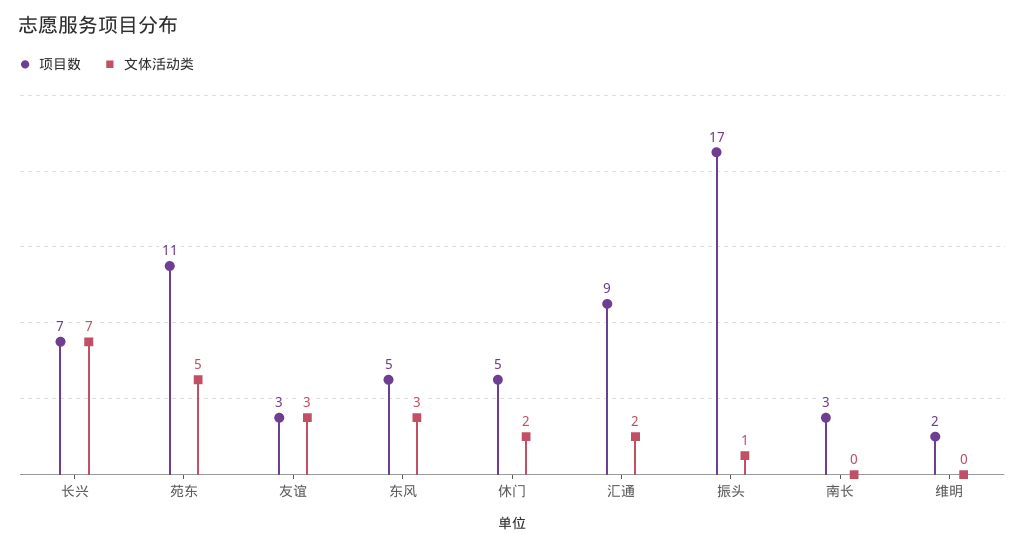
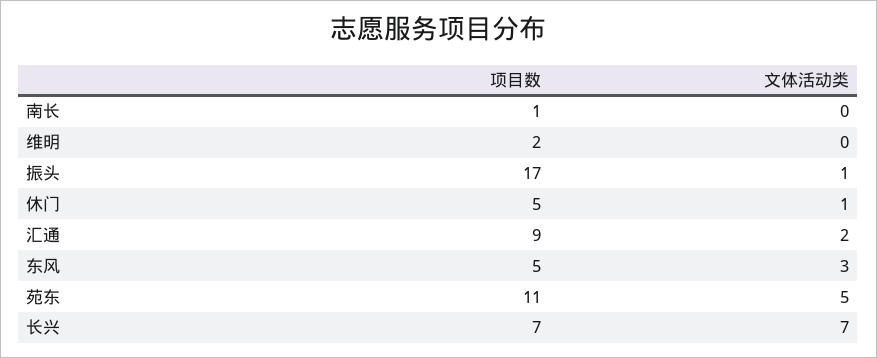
项目数, 友谊: 3 -> none
文体活动类, 友谊: 3 -> none
文体活动类, 休门: 2 -> 1
项目数, 南长: 3 -> 1

